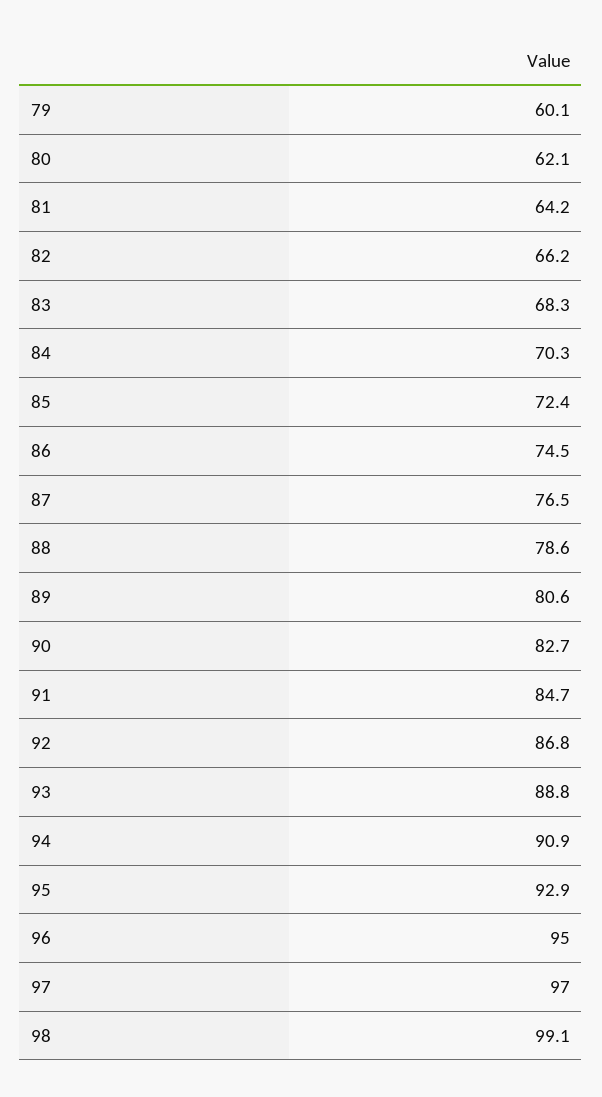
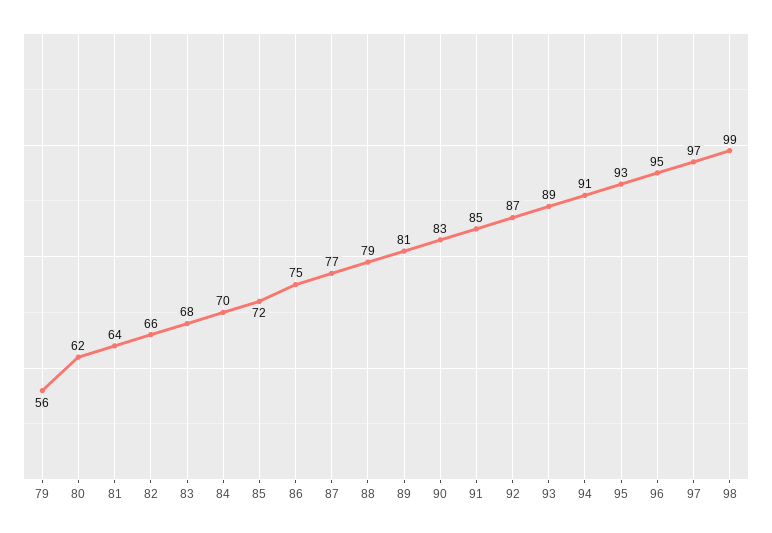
79: 60.1 -> 56

